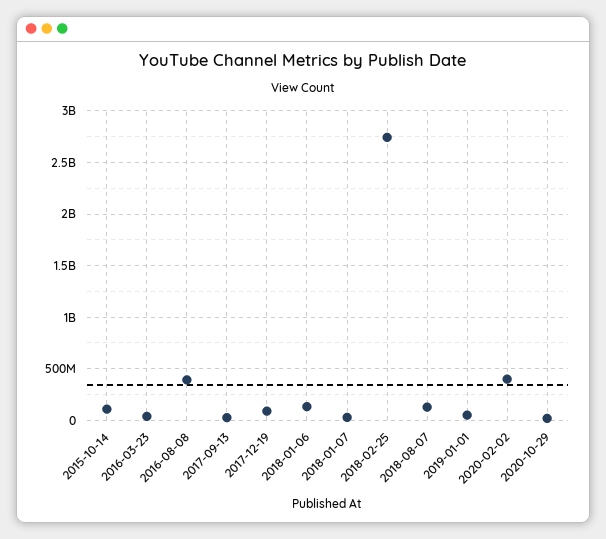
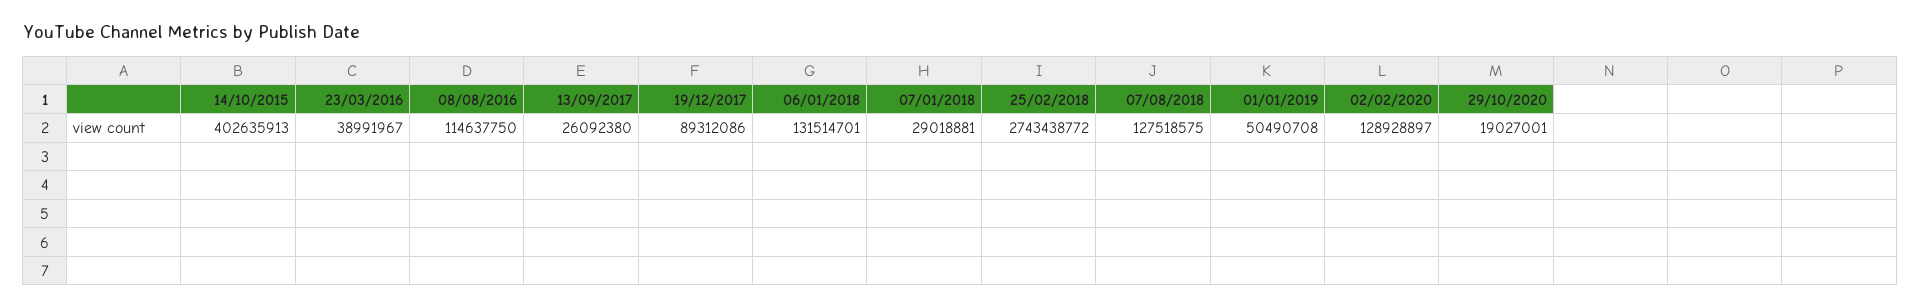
2015-10-14: 100000000 -> 402635913
2016-08-08: 400000000 -> 114637750
2020-02-02: 400000000 -> 128928897

